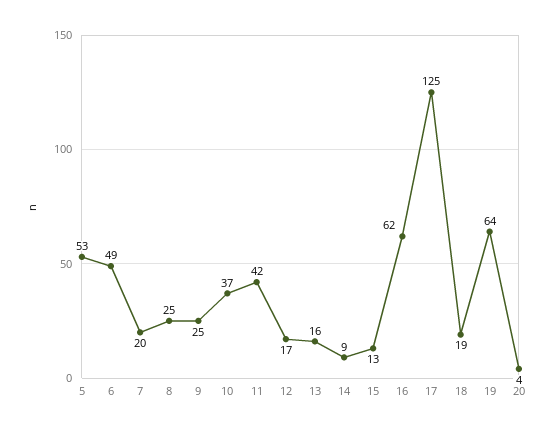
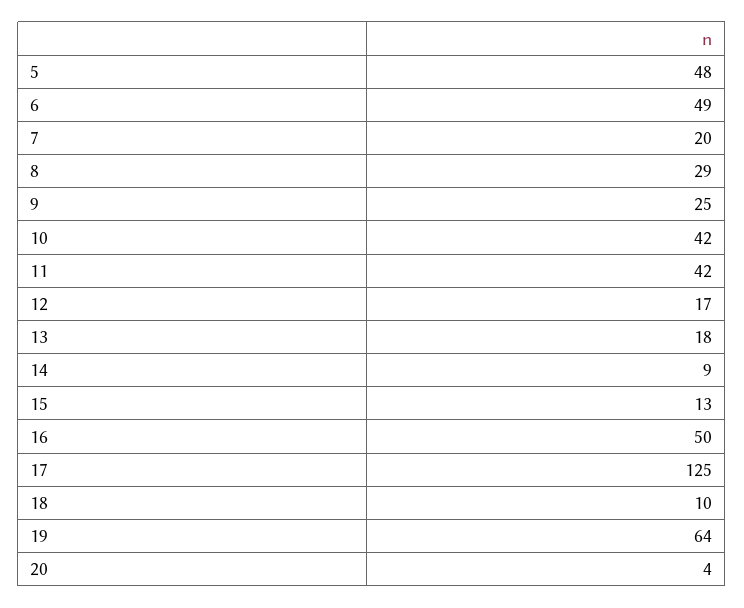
5: 53 -> 48
8: 25 -> 29
10: 37 -> 42
13: 16 -> 18
16: 62 -> 50
18: 19 -> 10

